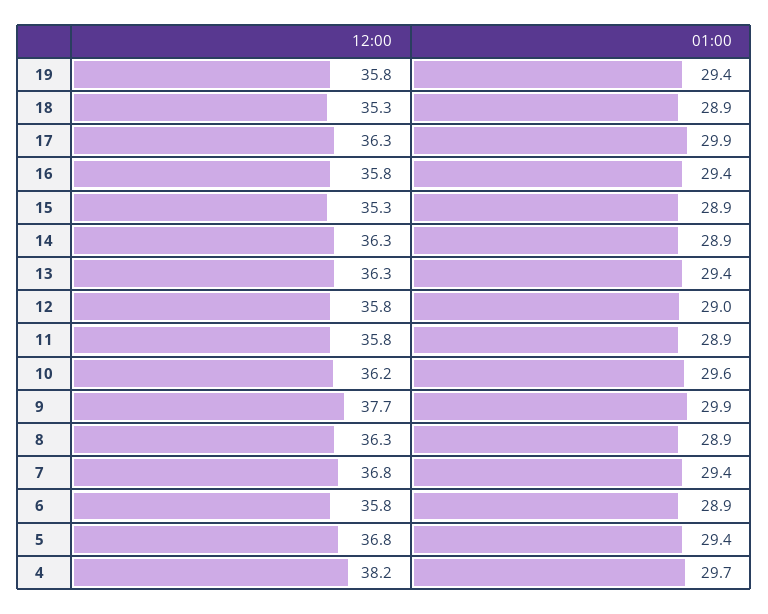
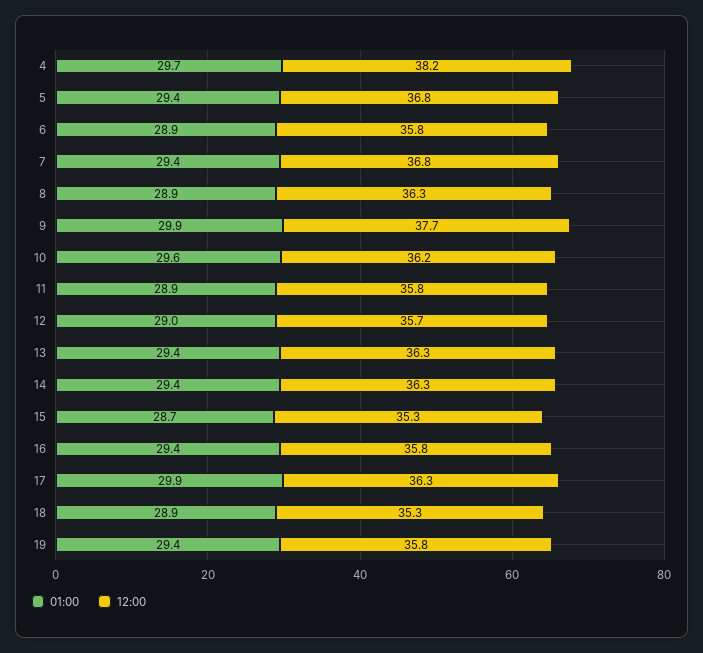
01:00, 15: 28.9 -> 28.7
01:00, 14: 28.9 -> 29.4
12:00, 12: 35.8 -> 35.7

